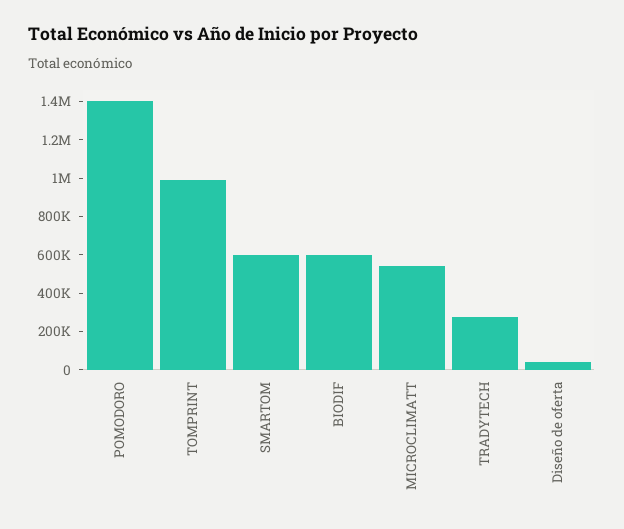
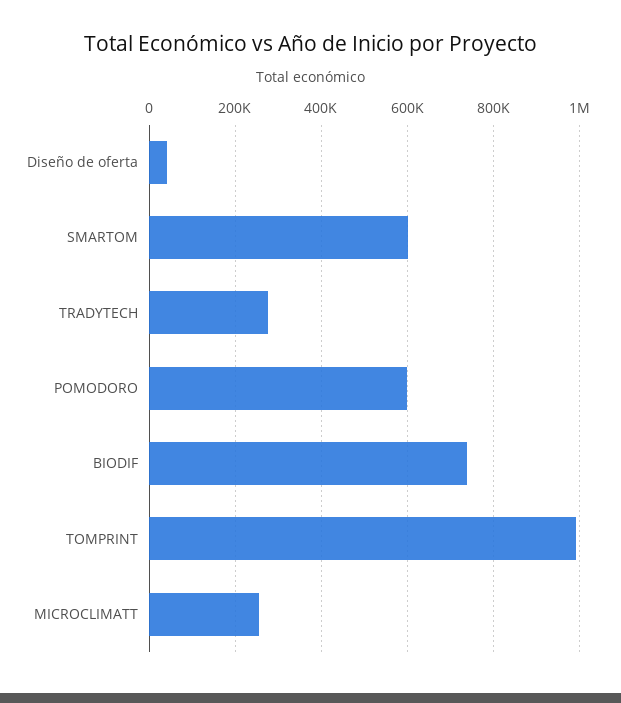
POMODORO: 1400000 -> 600000
BIODIF: 600000 -> 740000
MICROCLIMATT: 550000 -> 260000

